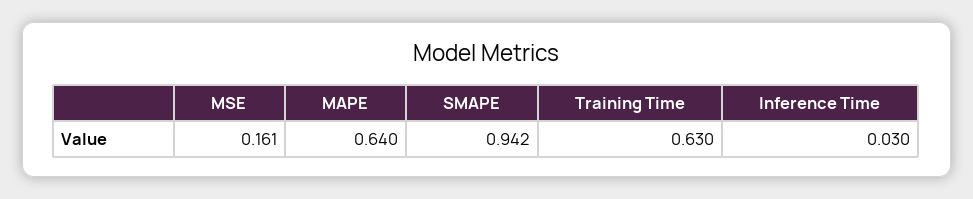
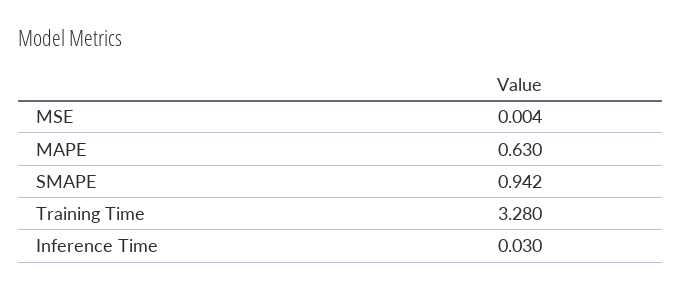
MSE: 0.161 -> 0.004
MAPE: 0.64 -> 0.63
Training Time: 0.63 -> 3.28

